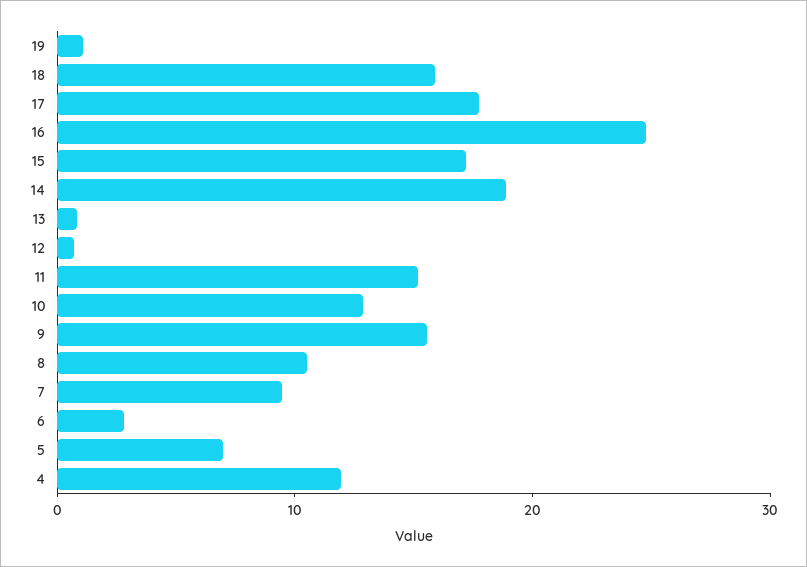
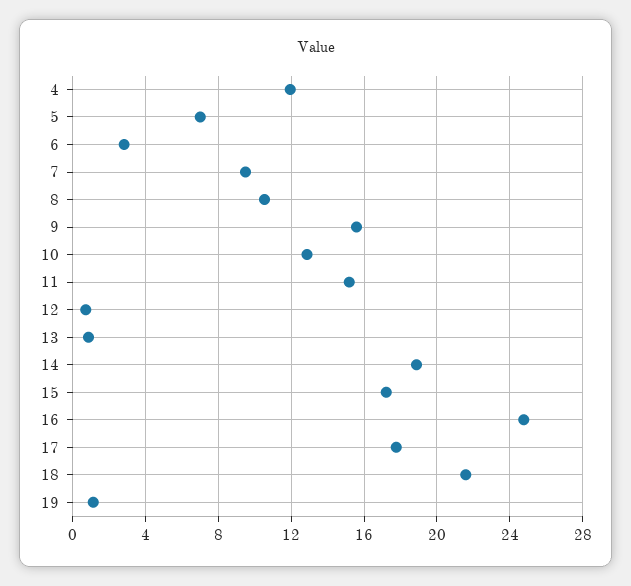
18: 16 -> 21.5

